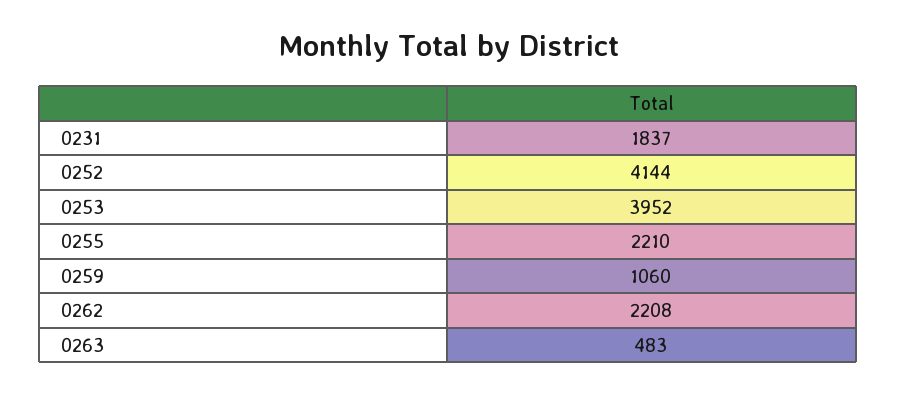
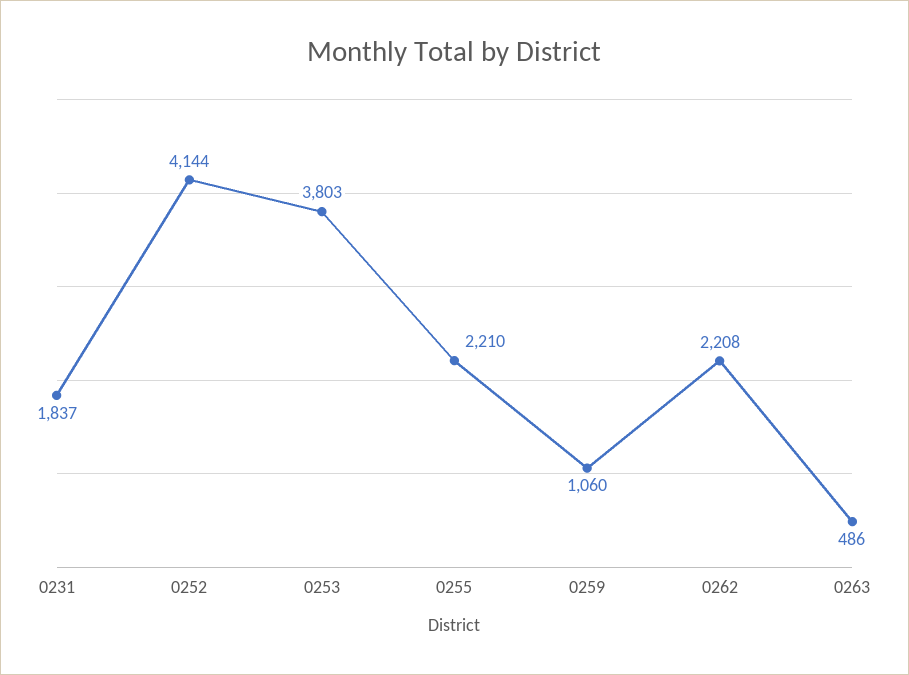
0253: 3952 -> 3803
0263: 483 -> 486

